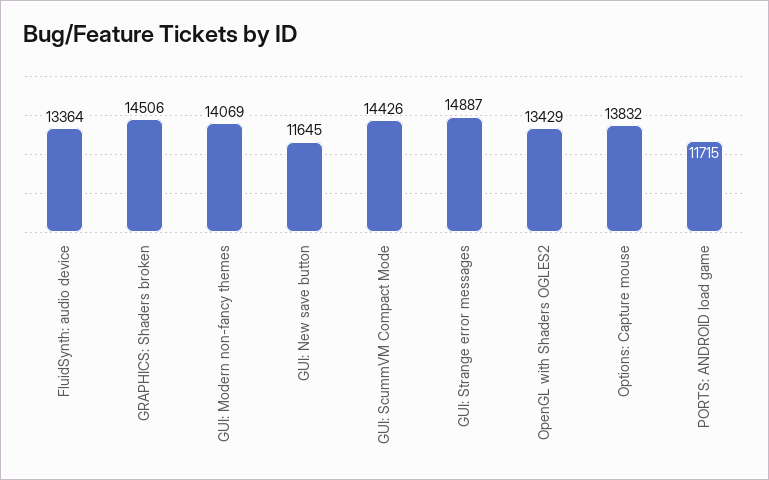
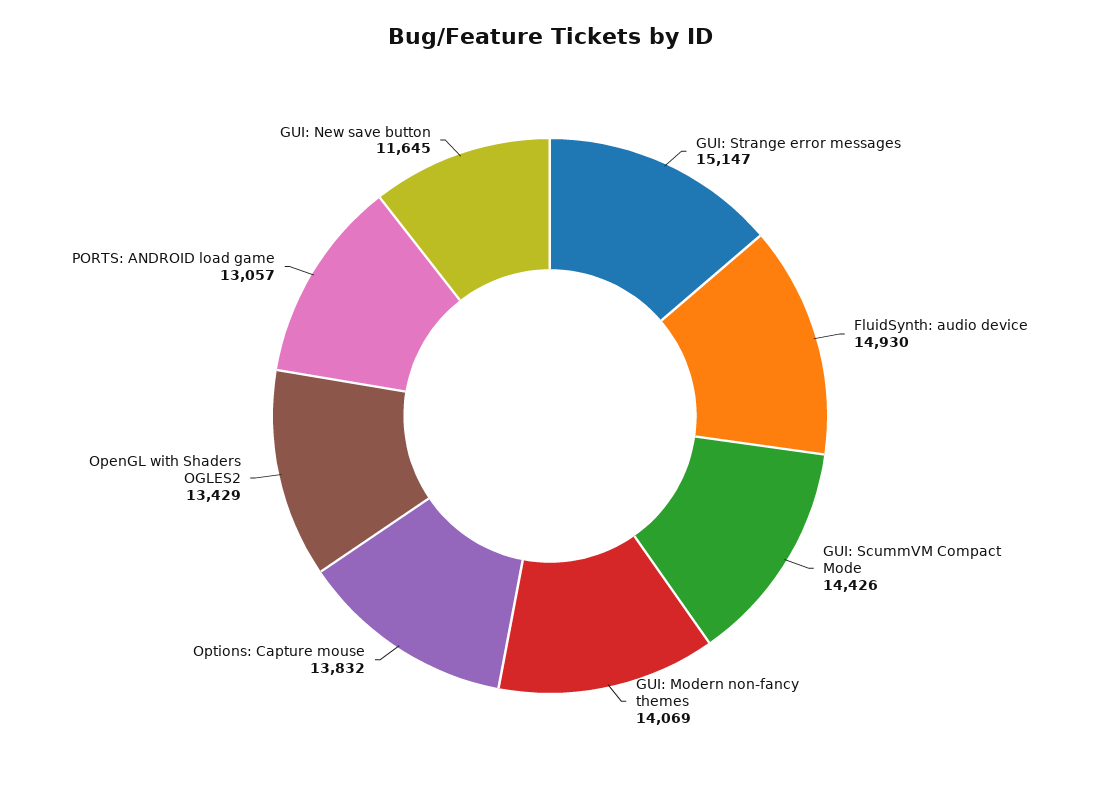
FluidSynth: audio device: 13364 -> 14930
GRAPHICS: Shaders broken: 14506 -> none
GUI: Strange error messages: 14887 -> 15147
PORTS: ANDROID load game: 11715 -> 13057

